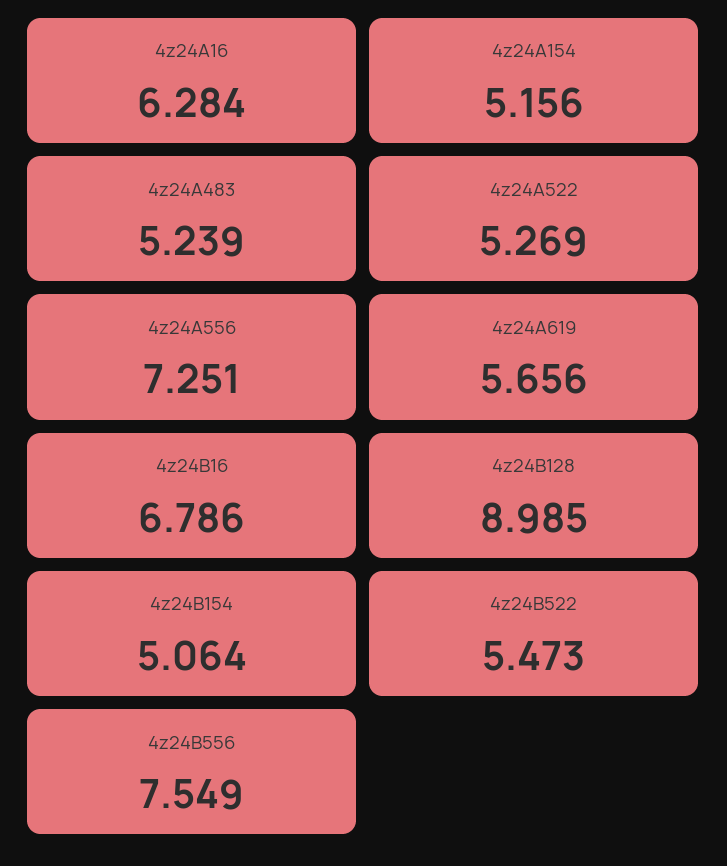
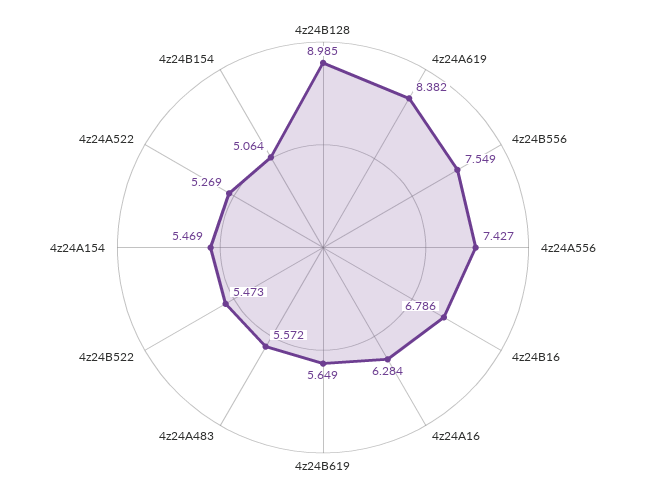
4z24A154: 5.156 -> 5.469
4z24A483: 5.239 -> 5.572
4z24A556: 7.251 -> 7.427
4z24A619: 5.656 -> 8.382
4z24B619: none -> 5.649

